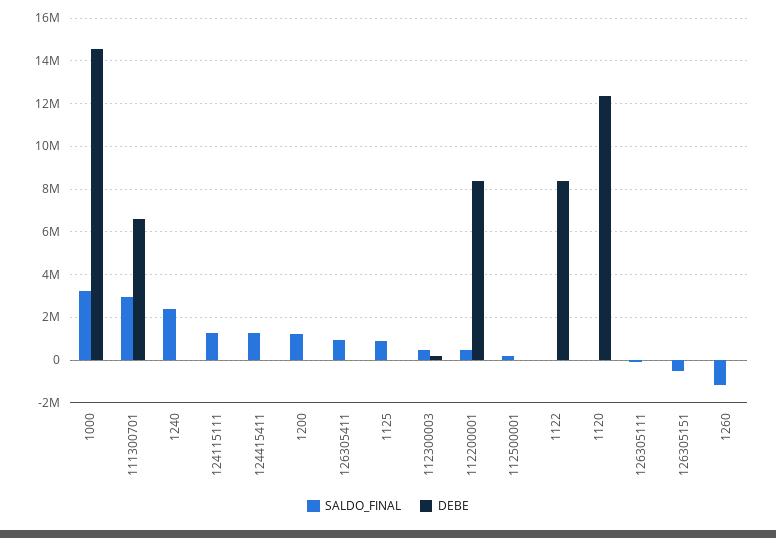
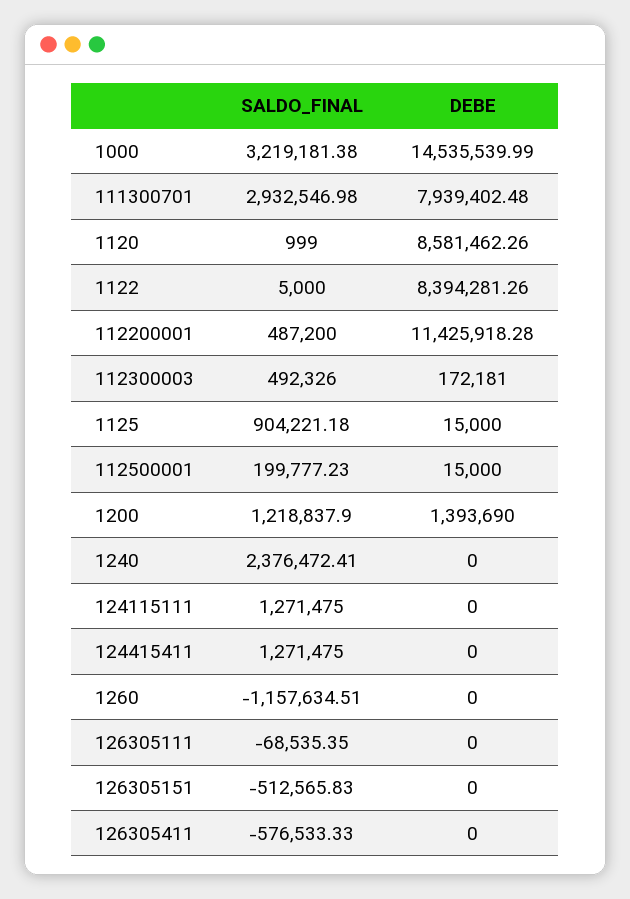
DEBE, 111300701: 6500000 -> 7939402.48
DEBE, 1200: 0 -> 1393690
SALDO_FINAL, 126305411: 1000000 -> -576533.33
DEBE, 112200001: 8500000 -> 11425918.28
DEBE, 1120: 12500000 -> 8581462.26

